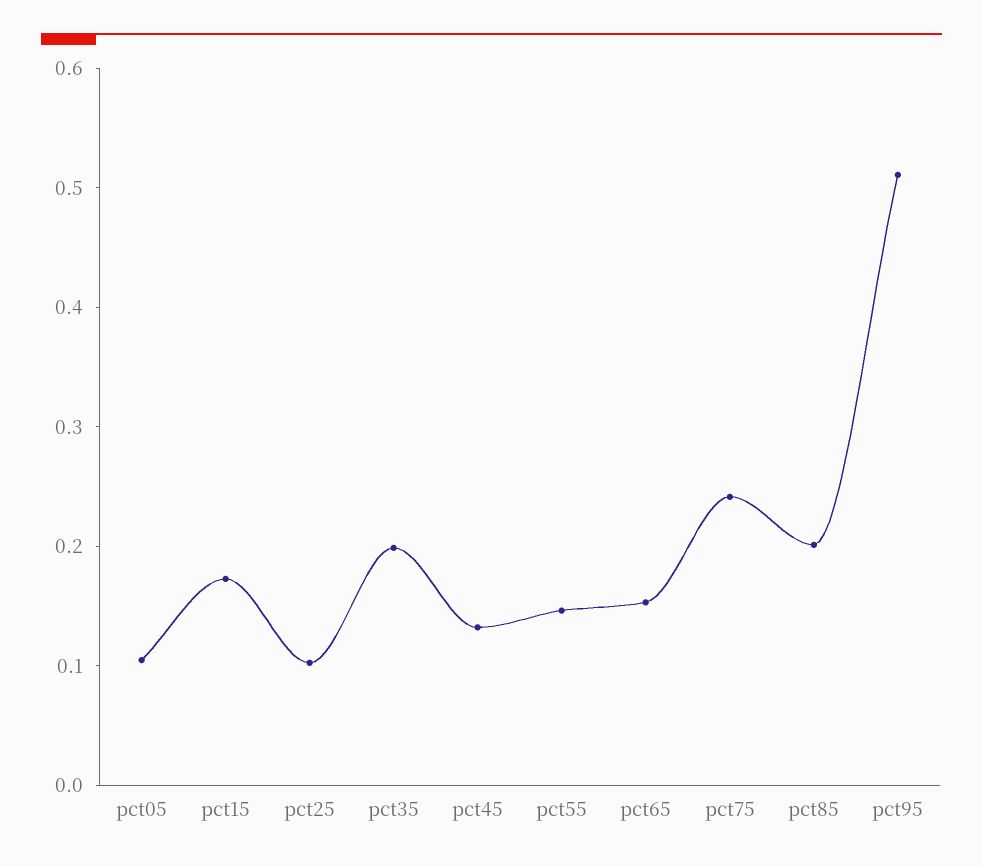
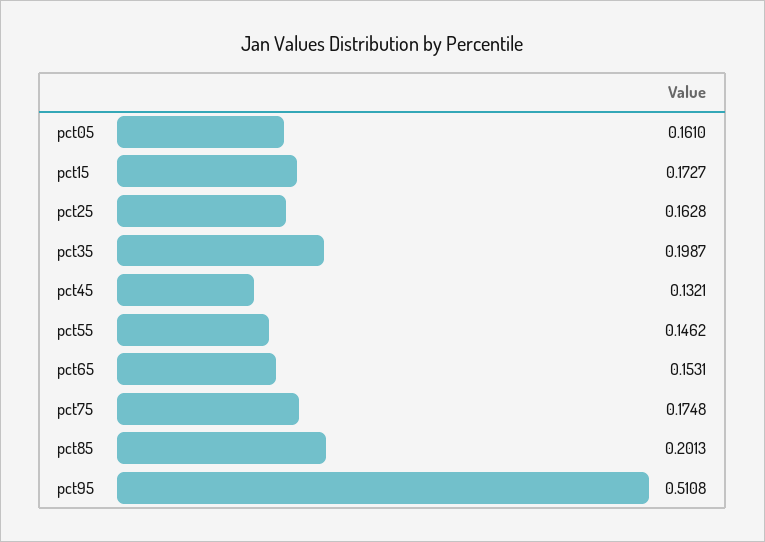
pct05: 0.1 -> 0.161
pct25: 0.1 -> 0.1628
pct75: 0.24 -> 0.1748

